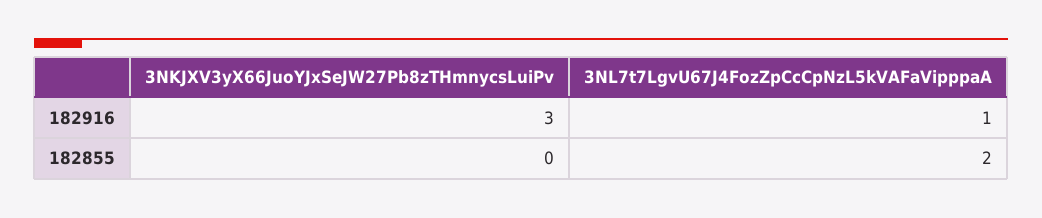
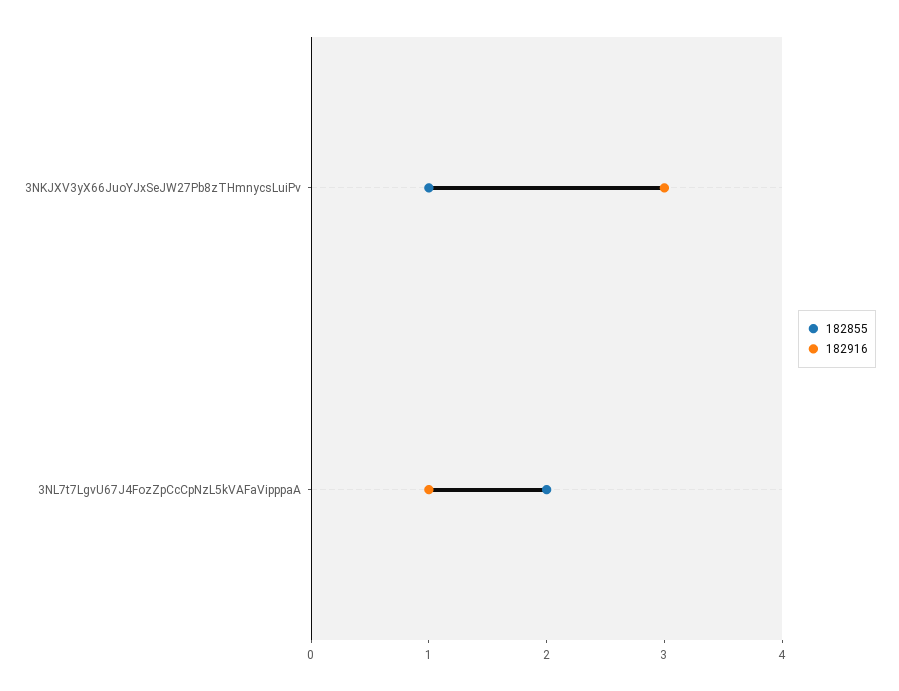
182855, 3NKJXV3yX66JuoYJxSeJW27Pb8zTHmnycsLuiPv: 0 -> 1

